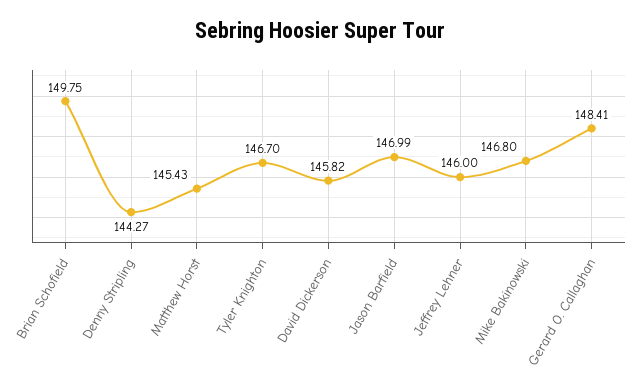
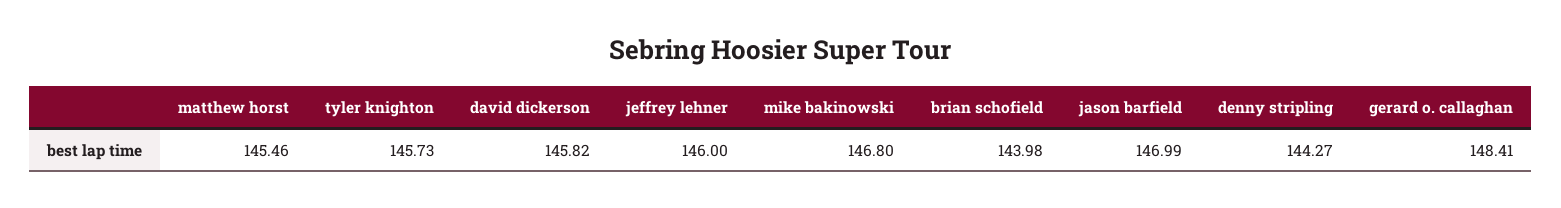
Brian Schofield: 149.75 -> 143.98
Matthew Horst: 145.43 -> 145.46
Tyler Knighton: 146.7 -> 145.73

